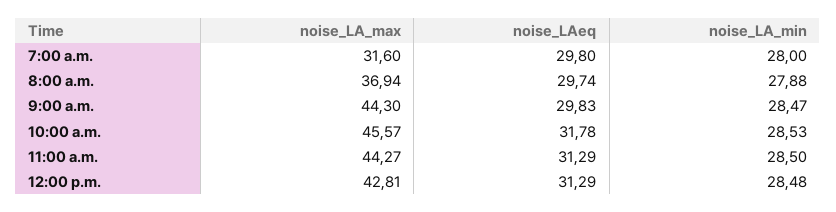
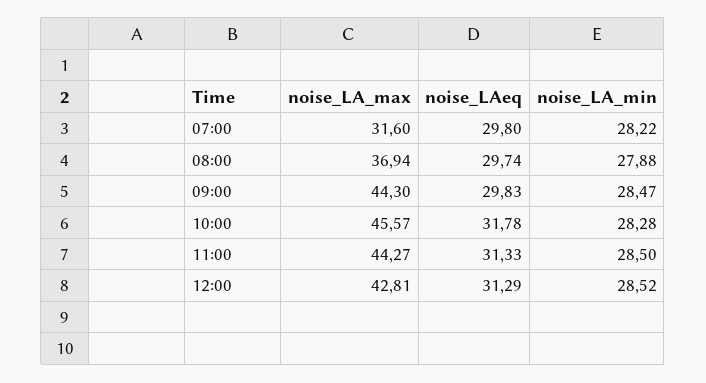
noise_LA_min, 7:00 a.m.: 28 -> 28.22
noise_LA_min, 10:00 a.m.: 28.53 -> 28.28
noise_LAeq, 11:00 a.m.: 31.29 -> 31.33
noise_LA_min, 12:00 p.m.: 28.48 -> 28.52

